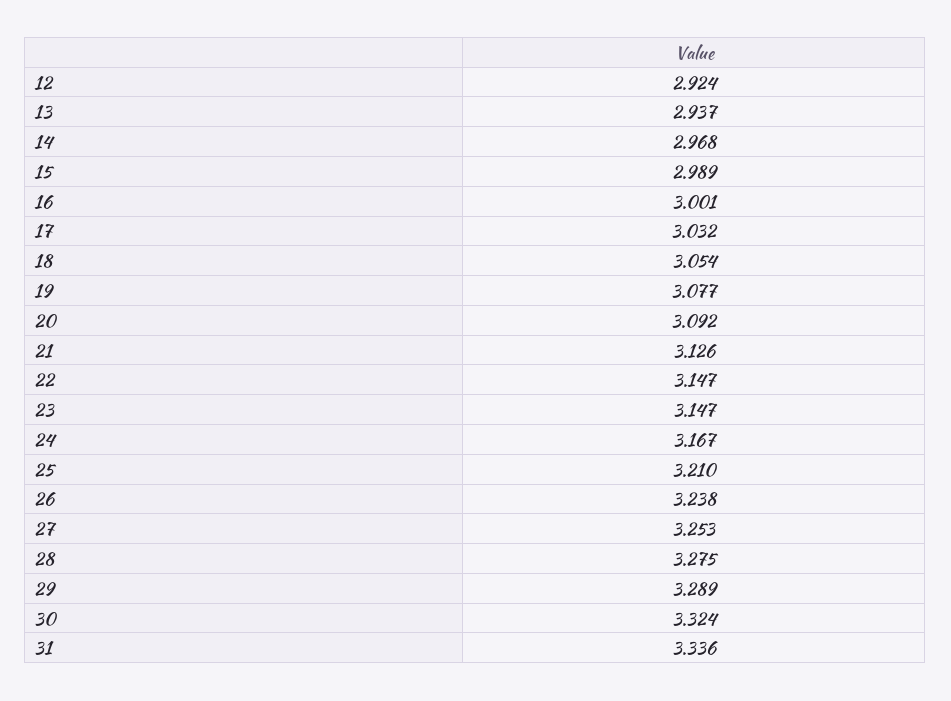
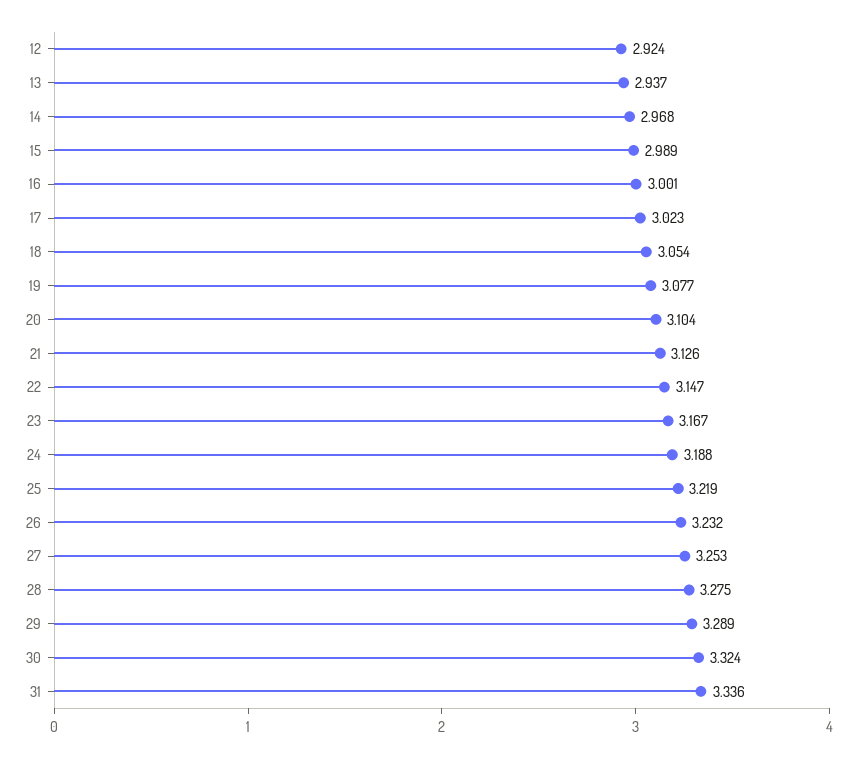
17: 3.032 -> 3.023
20: 3.092 -> 3.104
23: 3.147 -> 3.167
24: 3.167 -> 3.188
25: 3.21 -> 3.219
26: 3.238 -> 3.232

